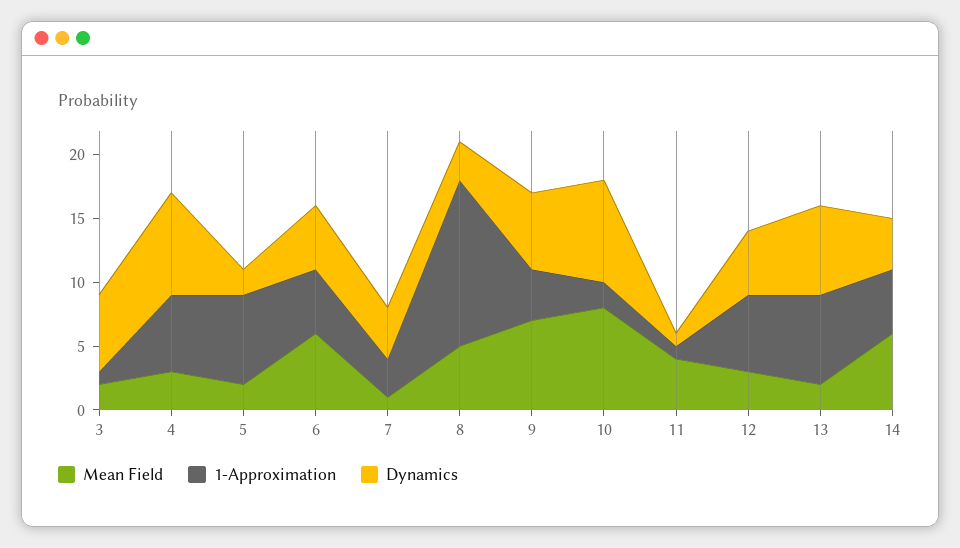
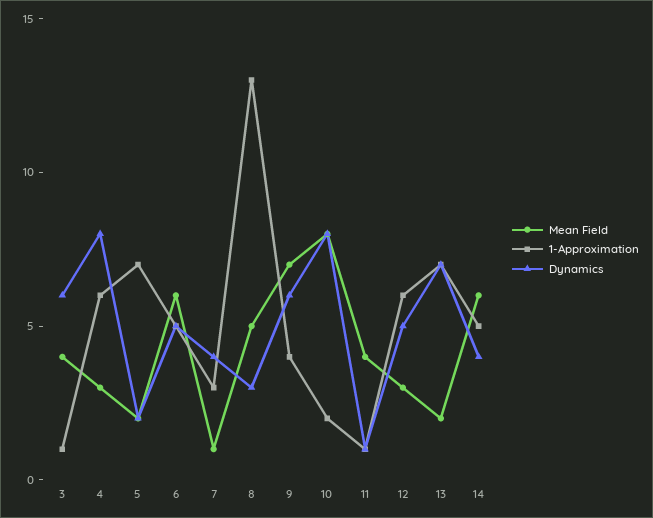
Mean Field, 3: 2 -> 4

